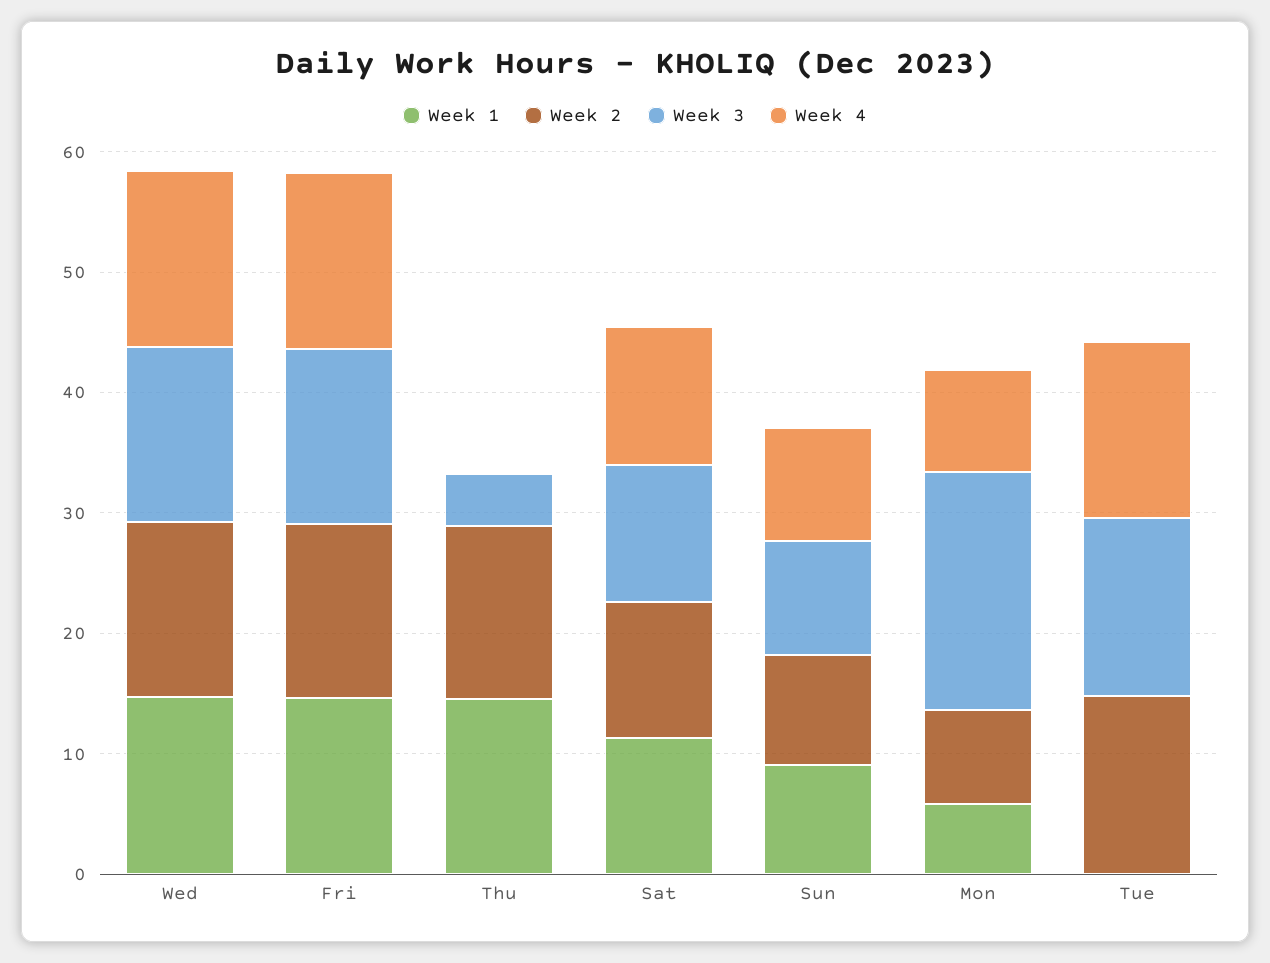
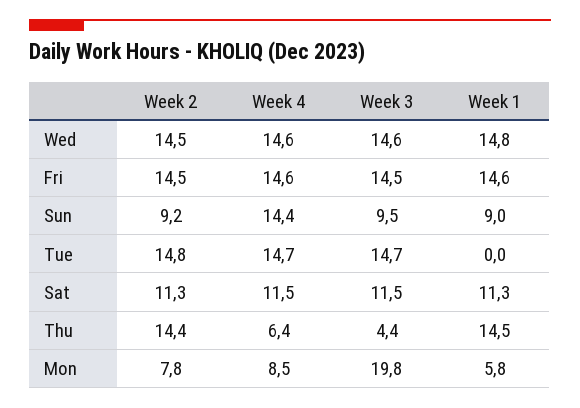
Week 4, Thu: 0 -> 6.4
Week 4, Sun: 10 -> 14.4

